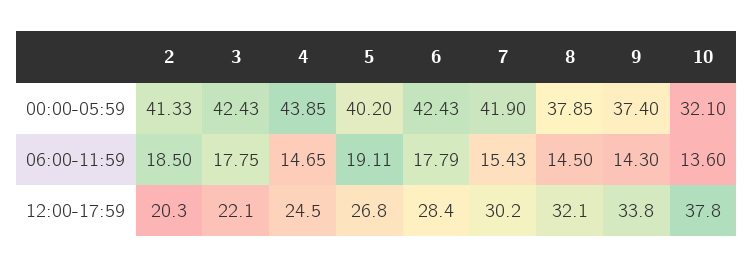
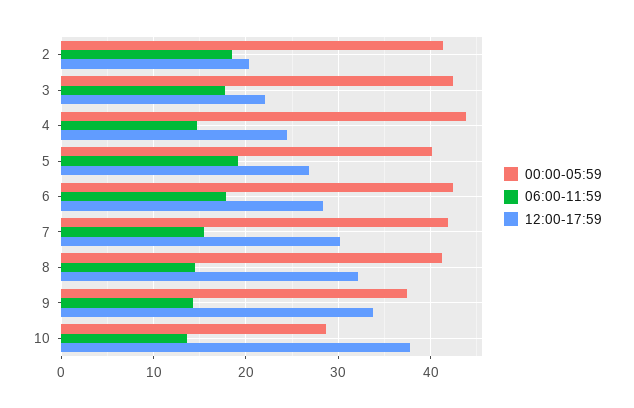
00:00-05:59, 8: 37.85 -> 41
00:00-05:59, 10: 32.1 -> 29

